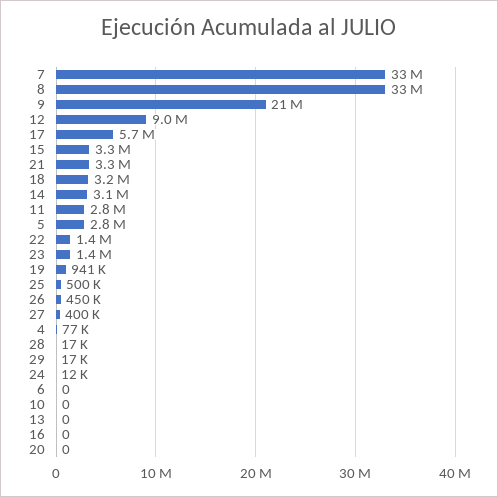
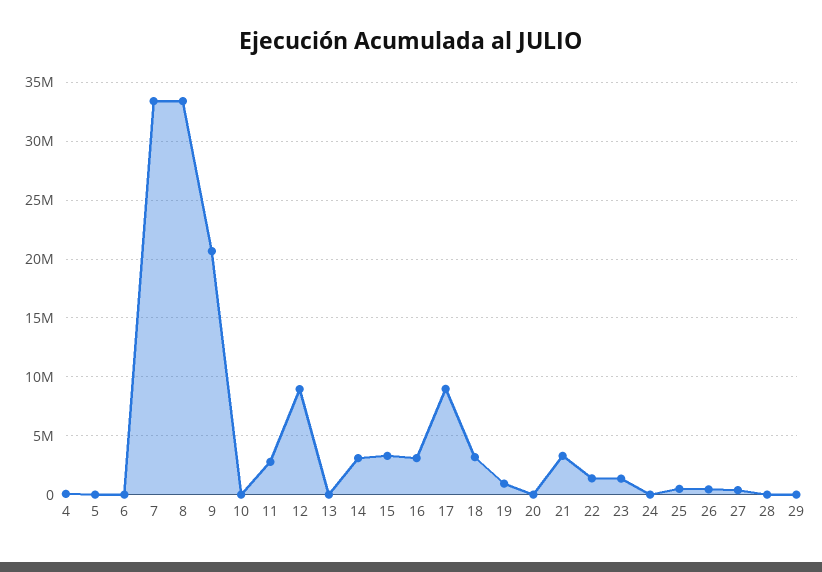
17: 5700000 -> 9000000
5: 2800000 -> 0
16: 0 -> 3000000

